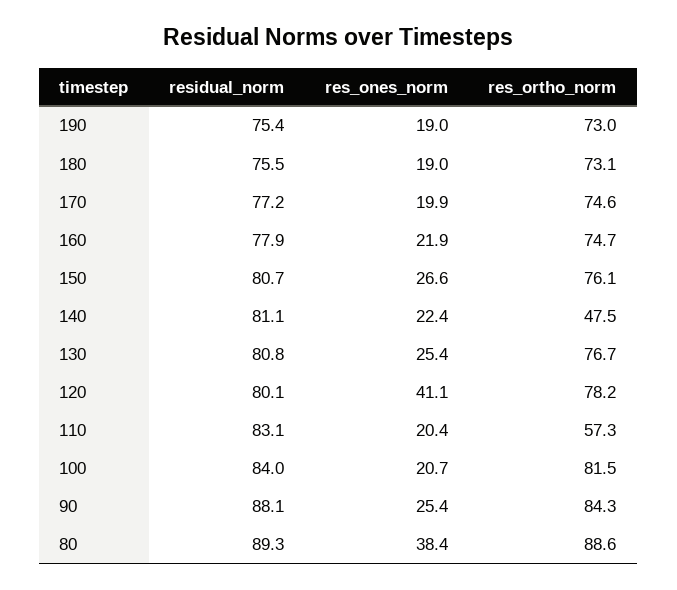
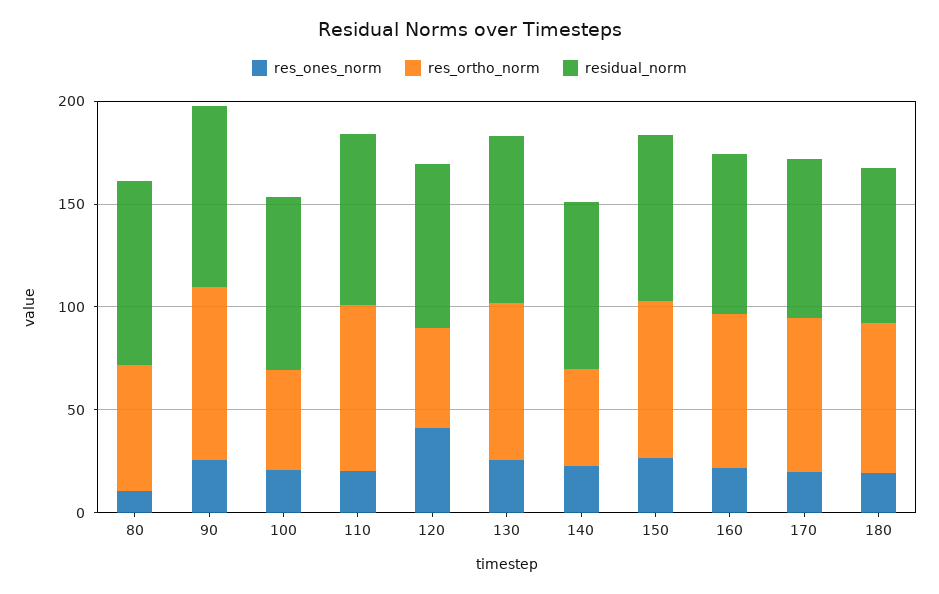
residual_norm, 190: 75.4 -> none
res_ones_norm, 190: 19 -> none
res_ortho_norm, 190: 73 -> none
res_ortho_norm, 120: 78.2 -> 50
res_ortho_norm, 110: 57.3 -> 80
res_ortho_norm, 100: 81.5 -> 50
res_ones_norm, 80: 38.4 -> 10
res_ortho_norm, 80: 88.6 -> 60

